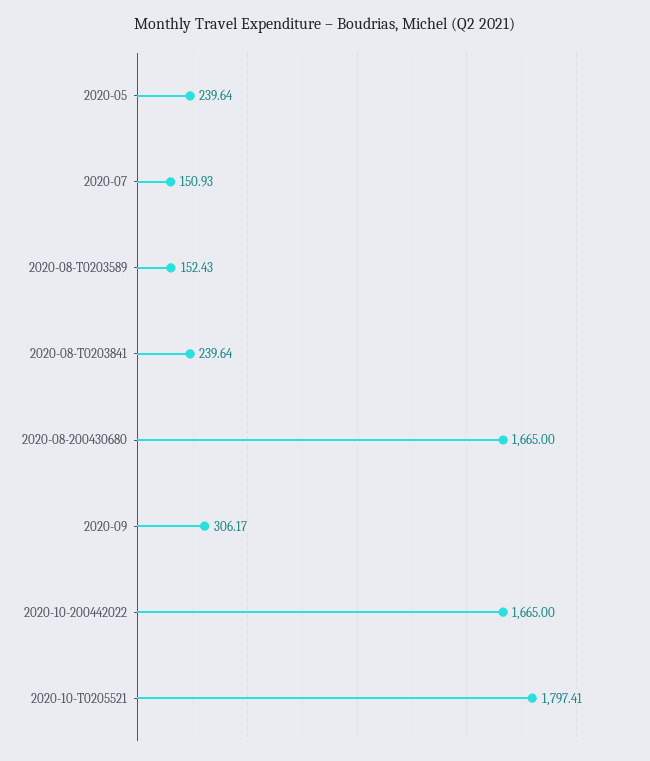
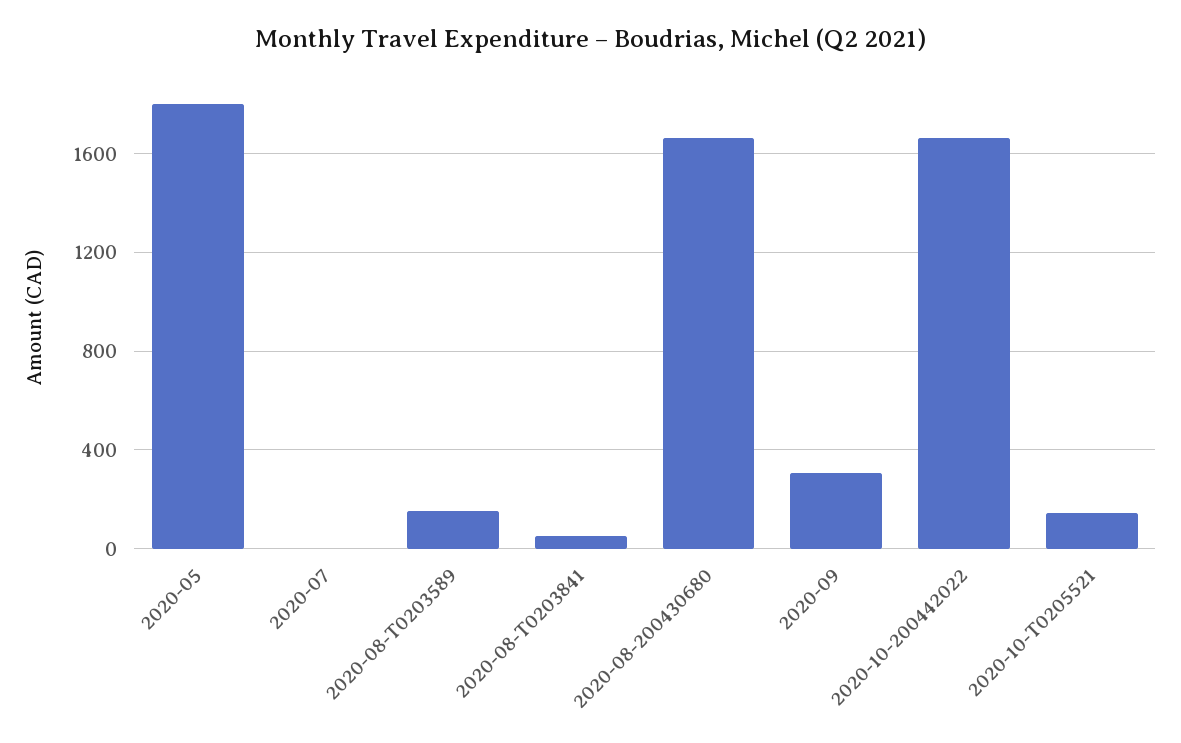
2020-05: 239.64 -> 1800
2020-07: 150.93 -> 0
2020-08-T0203841: 239.64 -> 50
2020-10-T0205521: 1797.41 -> 150

